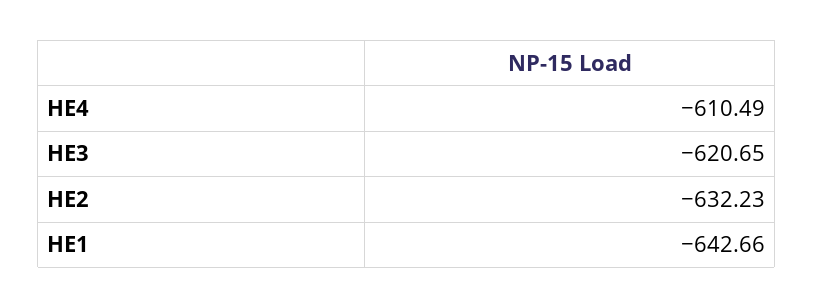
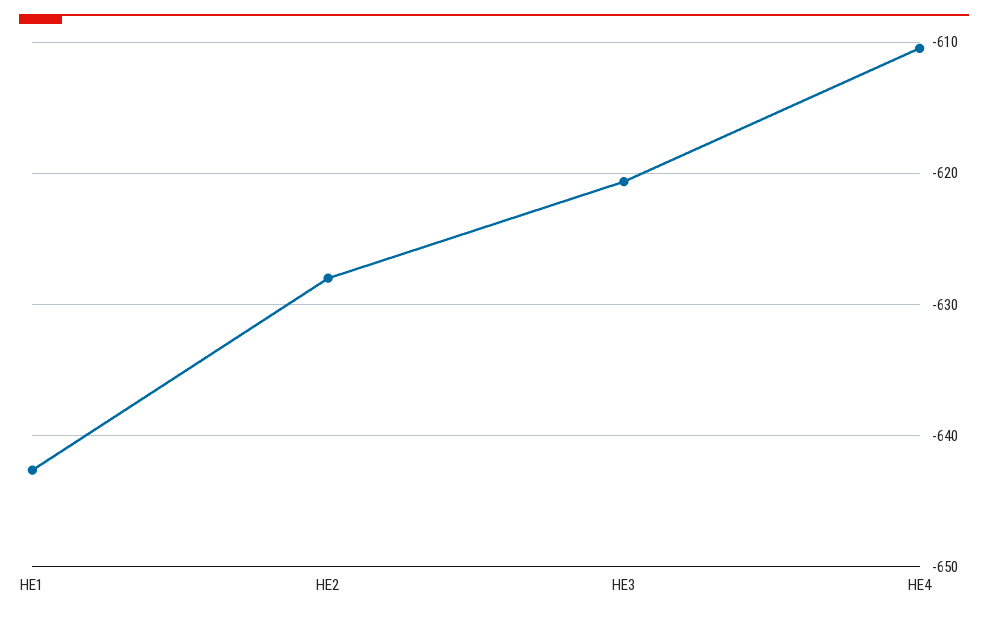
HE2: -632.23 -> -628

